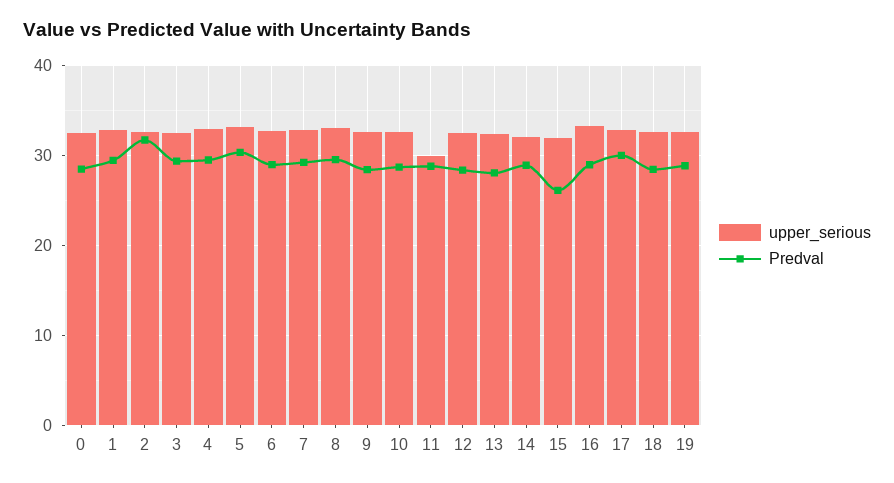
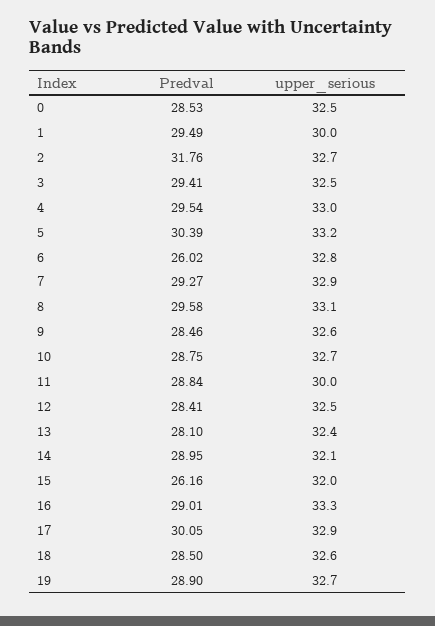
upper_serious, 1: 33 -> 30
Predval, 6: 29 -> 26.02

